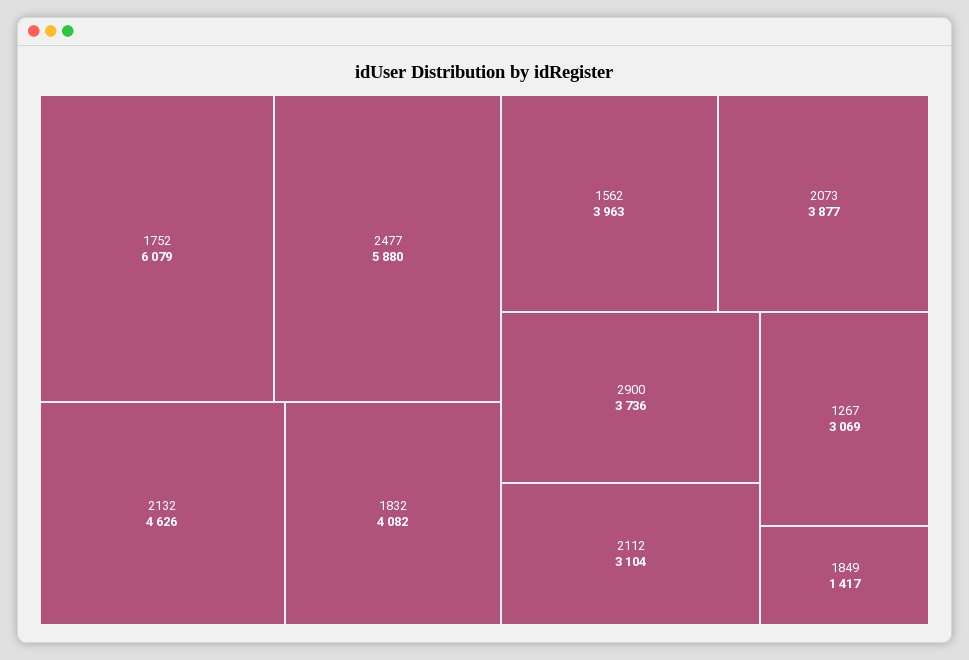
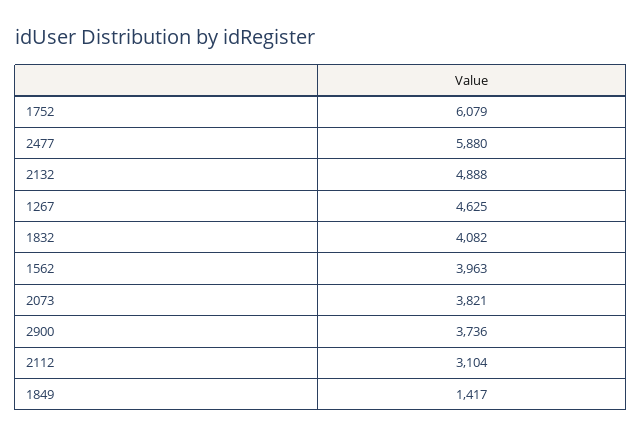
2132: 4626 -> 4888
2073: 3877 -> 3821
1267: 3069 -> 4625

